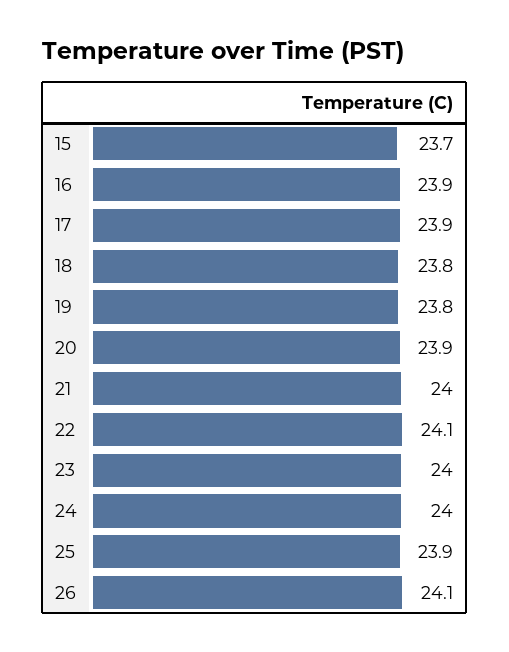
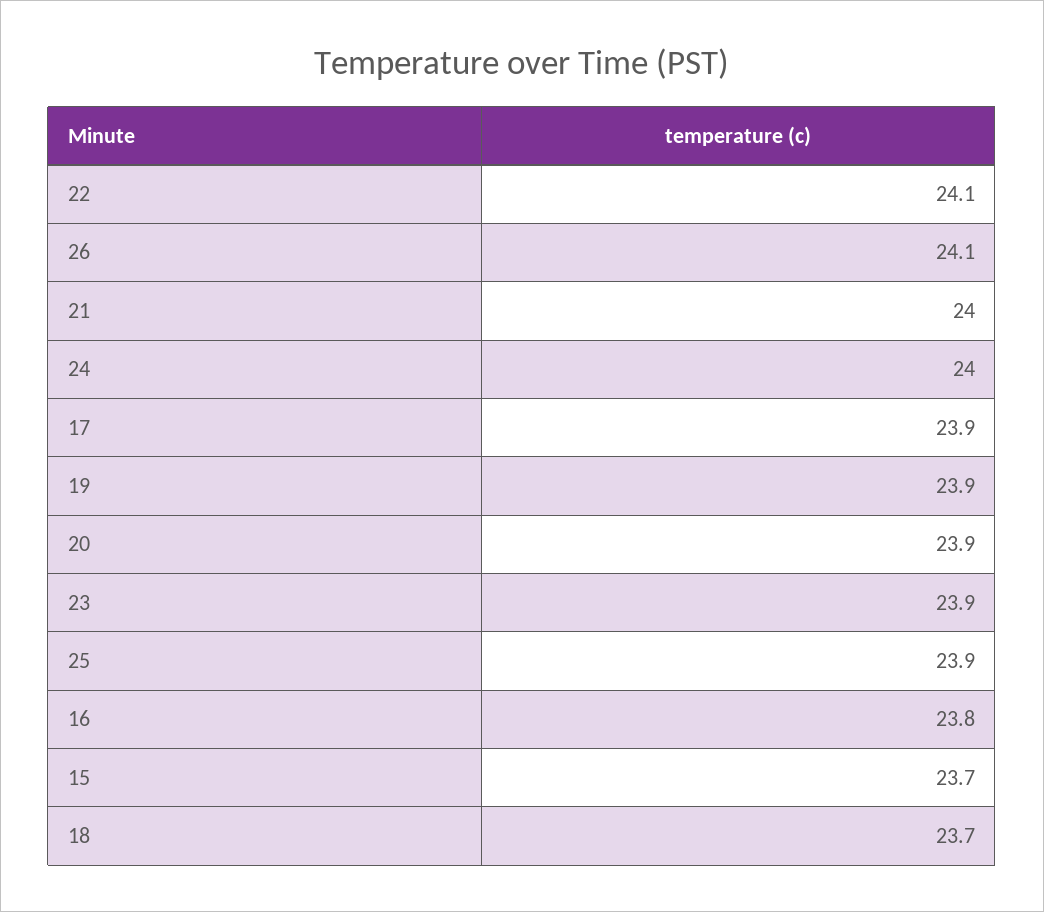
16: 23.9 -> 23.8
18: 23.8 -> 23.7
19: 23.8 -> 23.9
23: 24 -> 23.9

